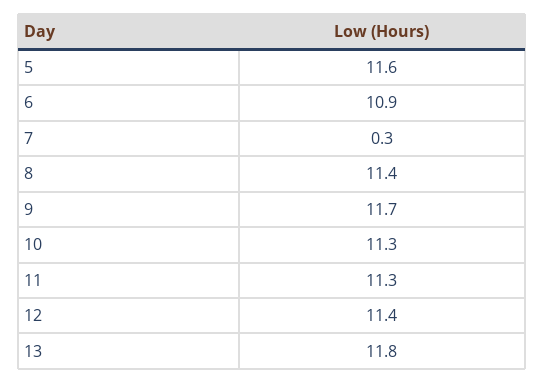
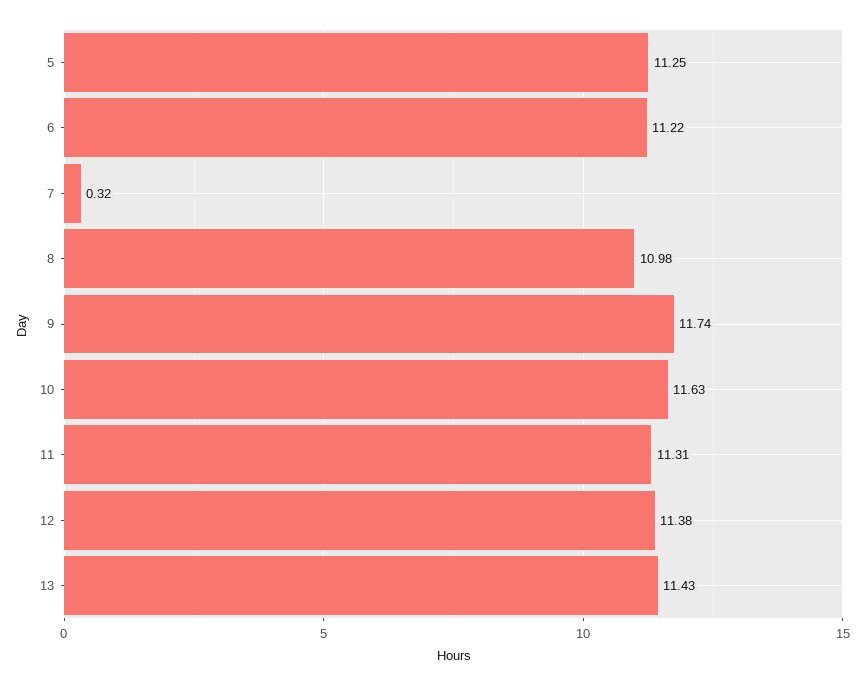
5: 11.6 -> 11.25
6: 10.9 -> 11.22
8: 11.4 -> 10.98
10: 11.3 -> 11.63
13: 11.8 -> 11.43

